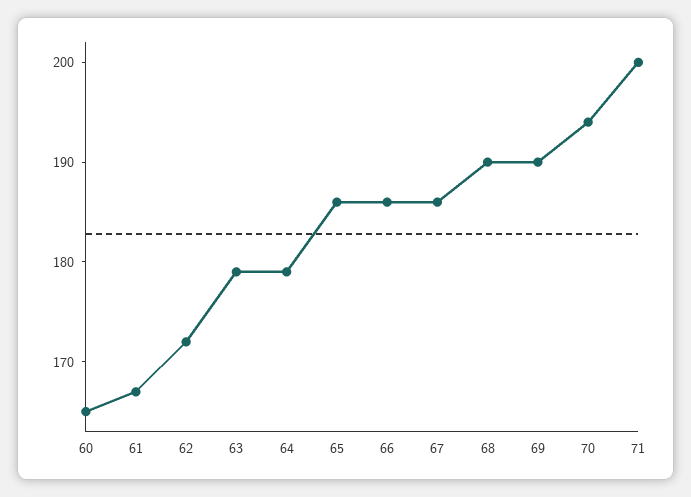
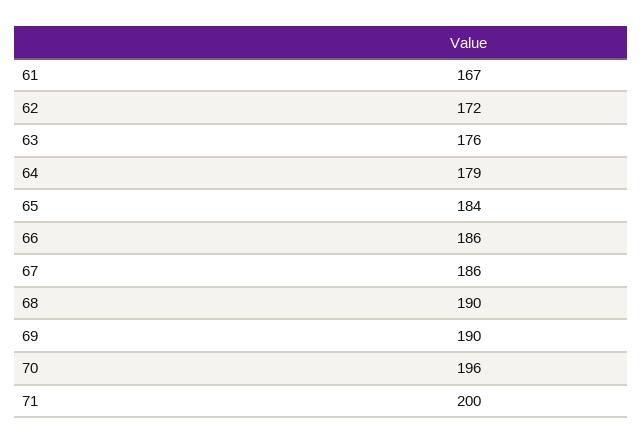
60: 165 -> none
63: 179 -> 176
65: 186 -> 184
70: 194 -> 196

